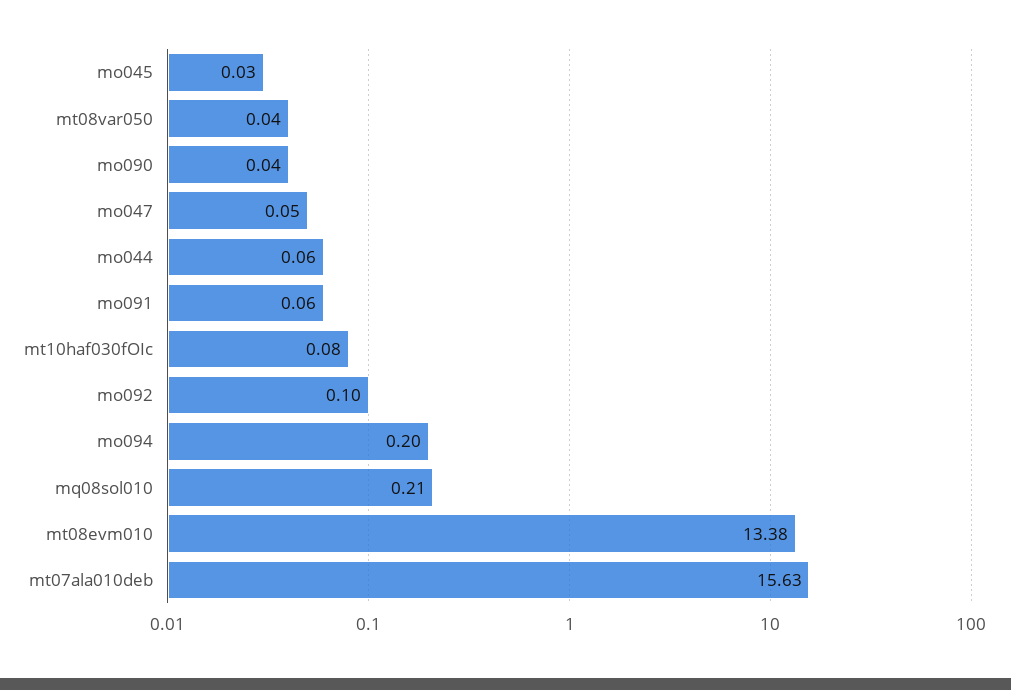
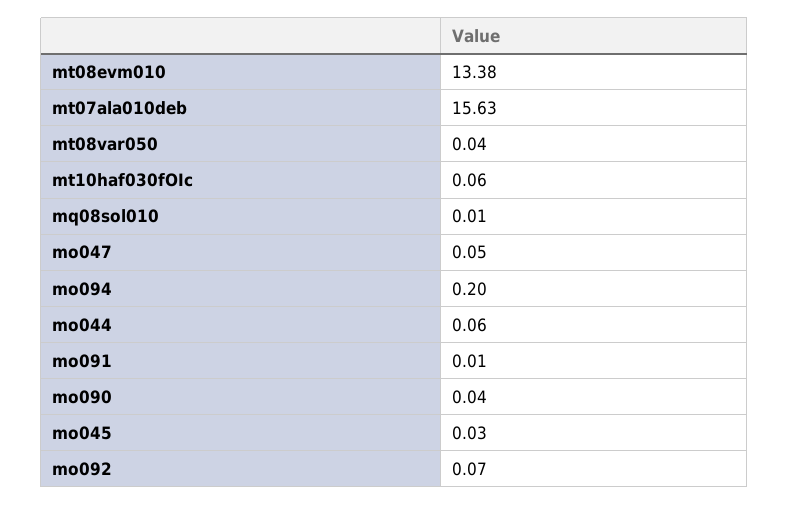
mo091: 0.06 -> 0.01
mt10haf030fOIc: 0.08 -> 0.06
mo092: 0.1 -> 0.07
mq08sol010: 0.21 -> 0.01

